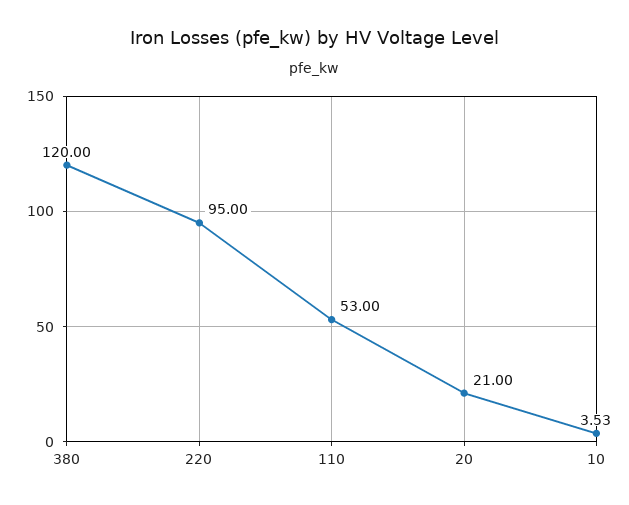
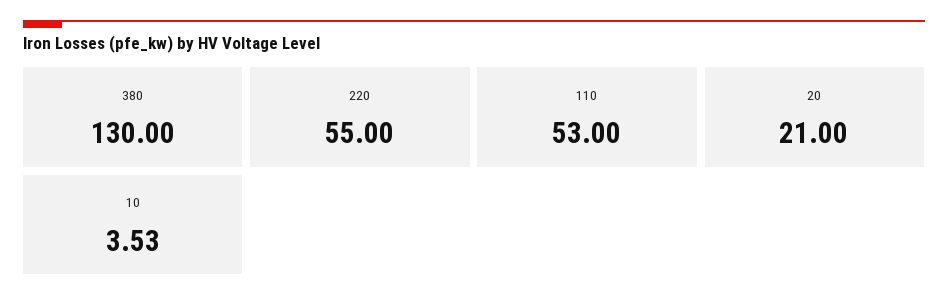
380: 120 -> 130
220: 95 -> 55

